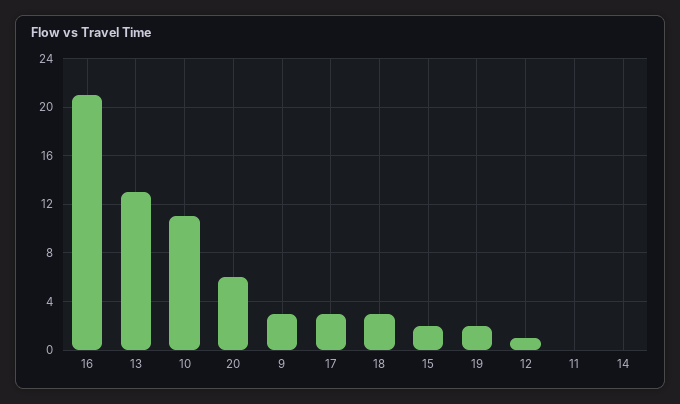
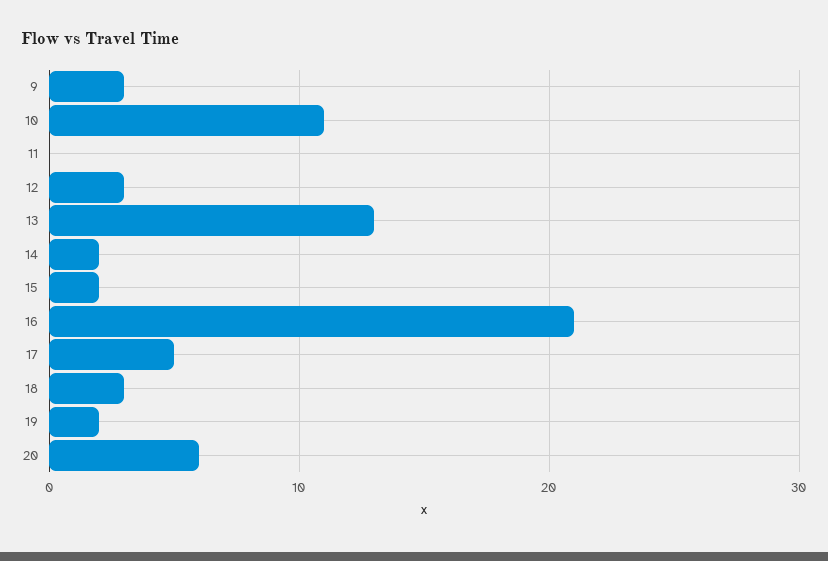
17: 3 -> 5
12: 1 -> 3
14: 0 -> 2

